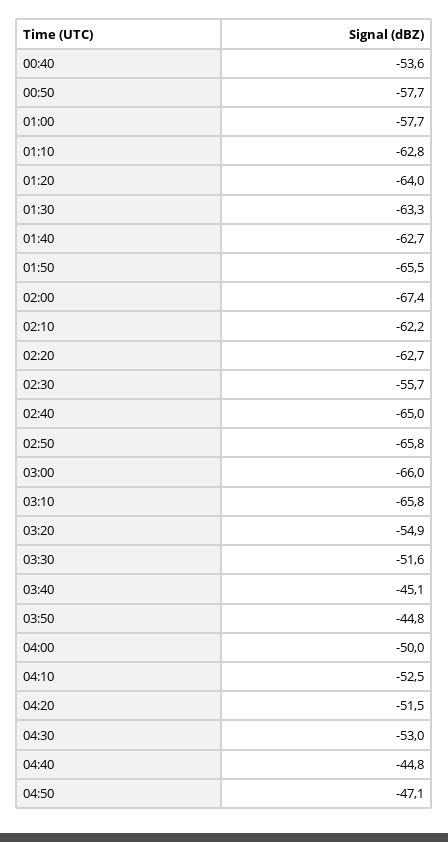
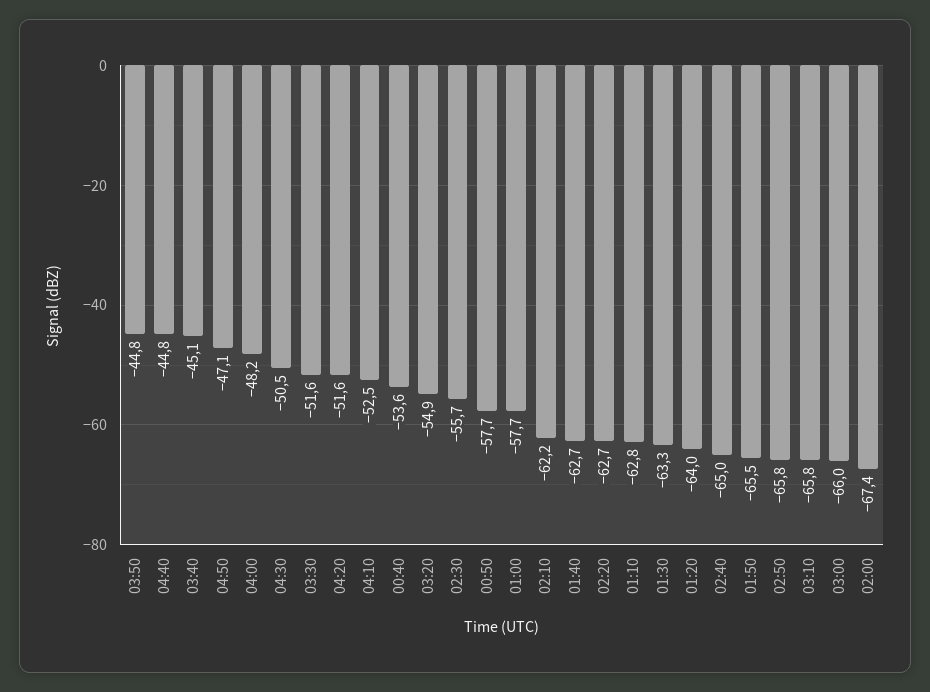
04:00: -50 -> -48.2
04:20: -51.5 -> -51.6
04:30: -53 -> -50.5

